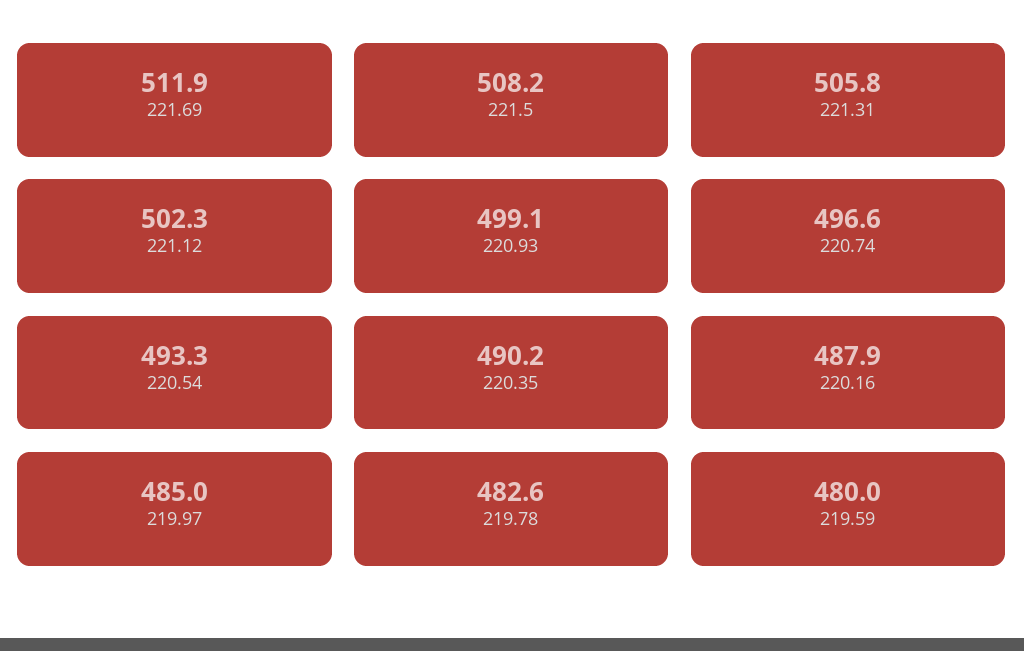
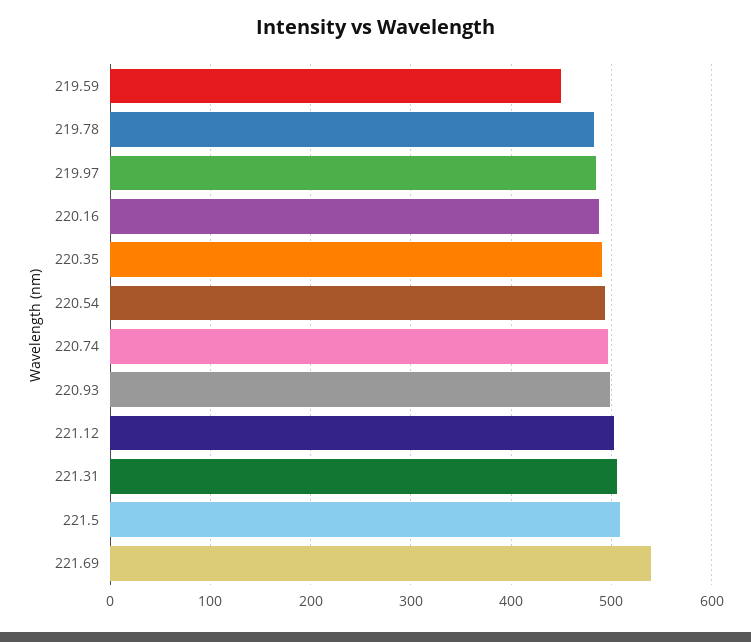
221.69: 511.9 -> 540
219.59: 480 -> 450

